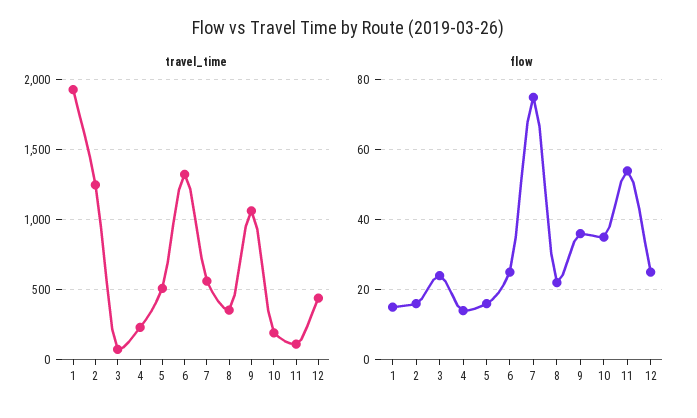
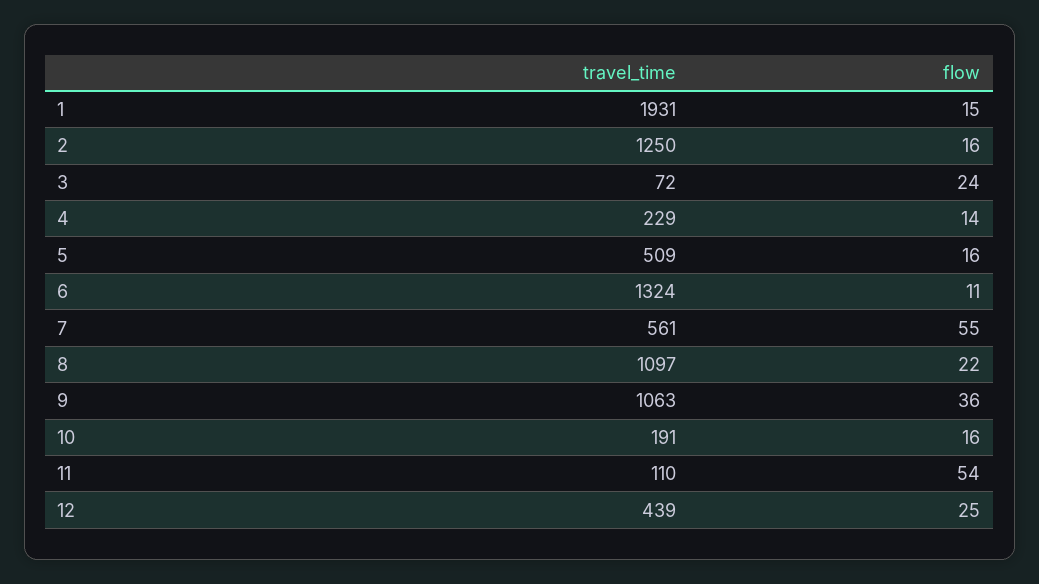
travel_time, 8: 350 -> 1097
flow, 6: 25 -> 11
flow, 7: 75 -> 55
flow, 10: 35 -> 16

